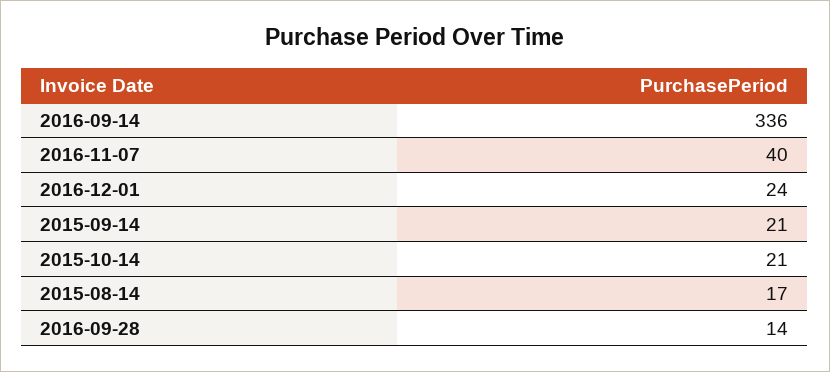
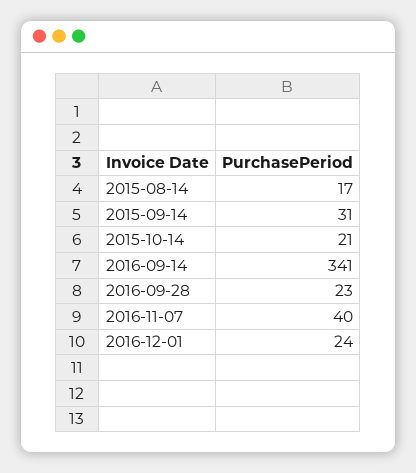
2016-09-14: 336 -> 341
2015-09-14: 21 -> 31
2016-09-28: 14 -> 23

